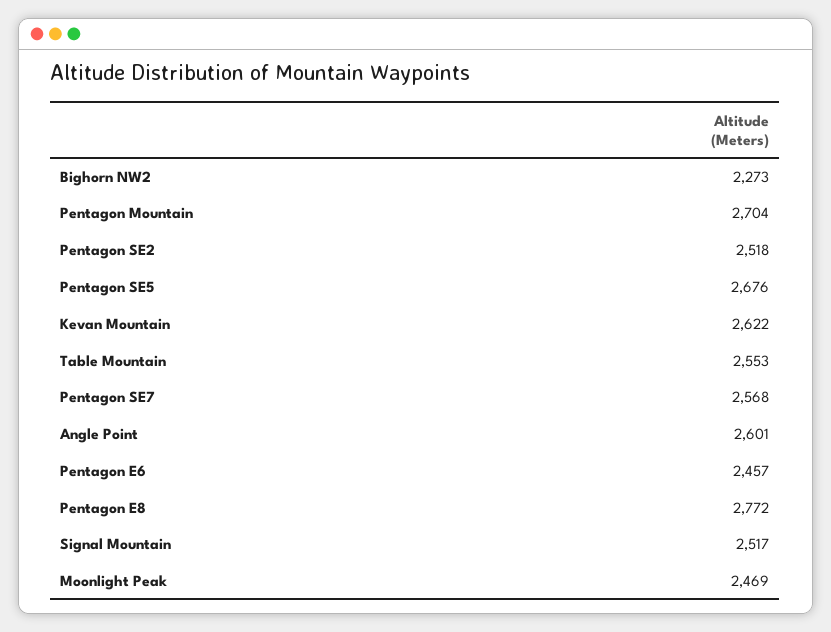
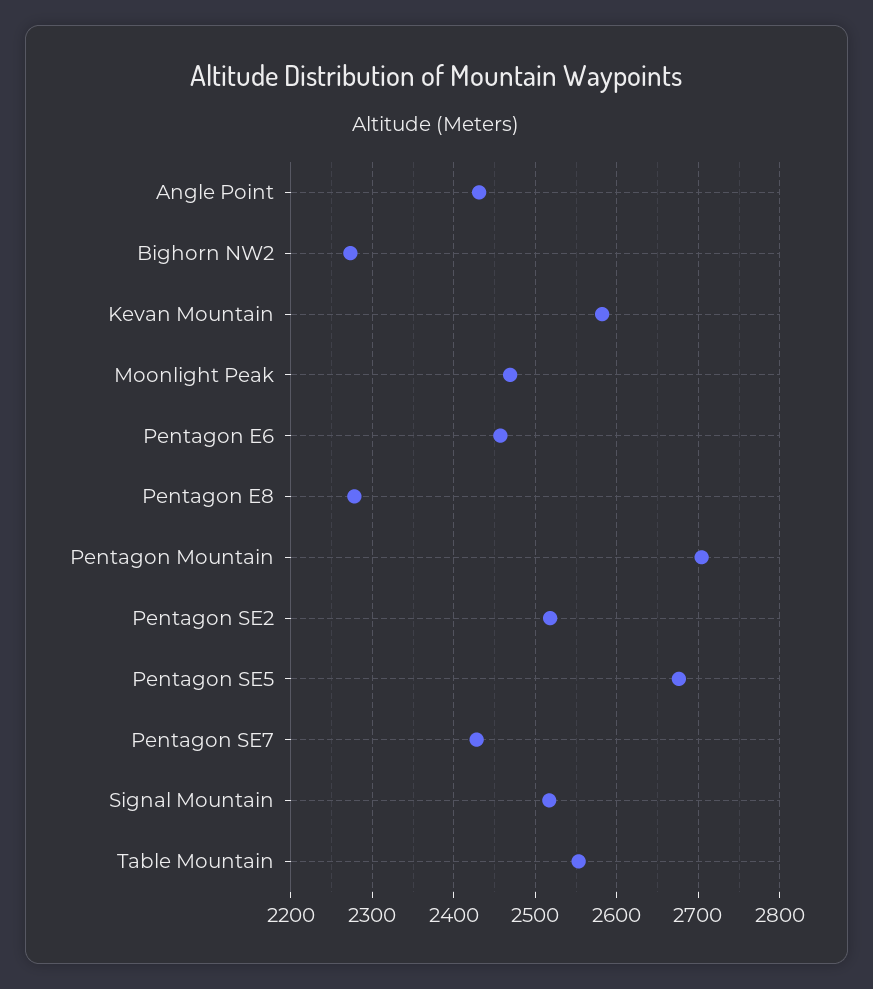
Kevan Mountain: 2622 -> 2580
Pentagon SE7: 2568 -> 2430
Angle Point: 2601 -> 2430
Pentagon E8: 2772 -> 2280

